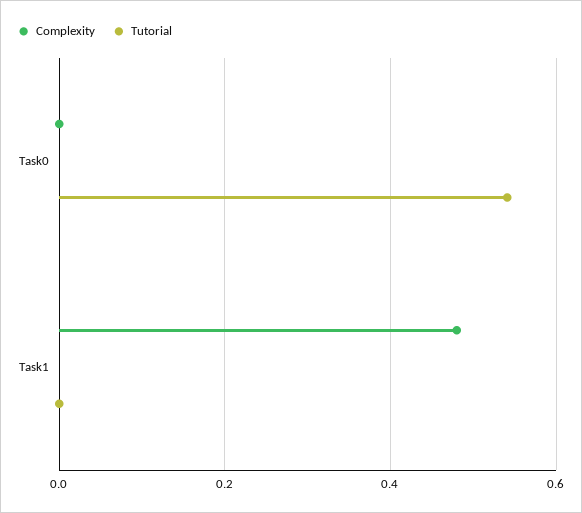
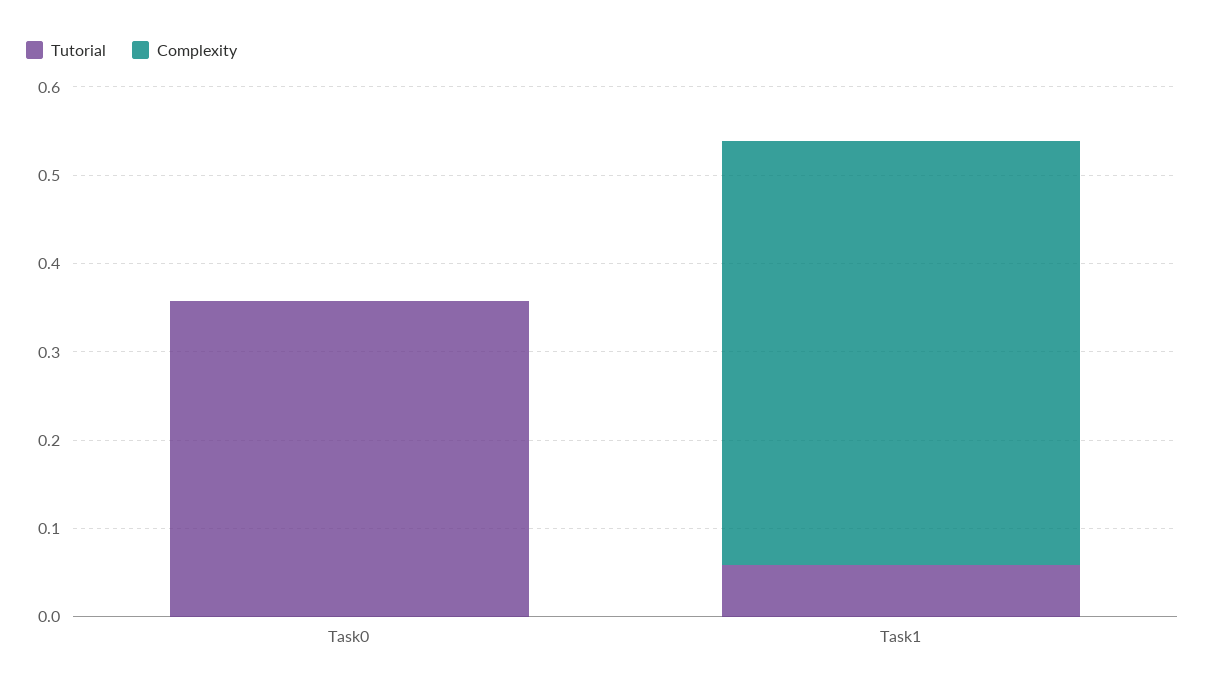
Tutorial, Task0: 0.54 -> 0.36
Tutorial, Task1: 0 -> 0.06

